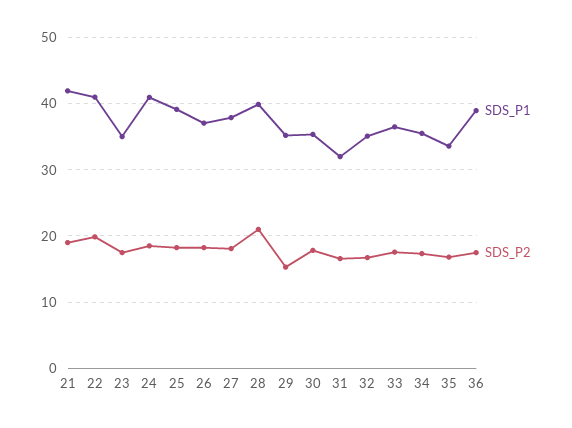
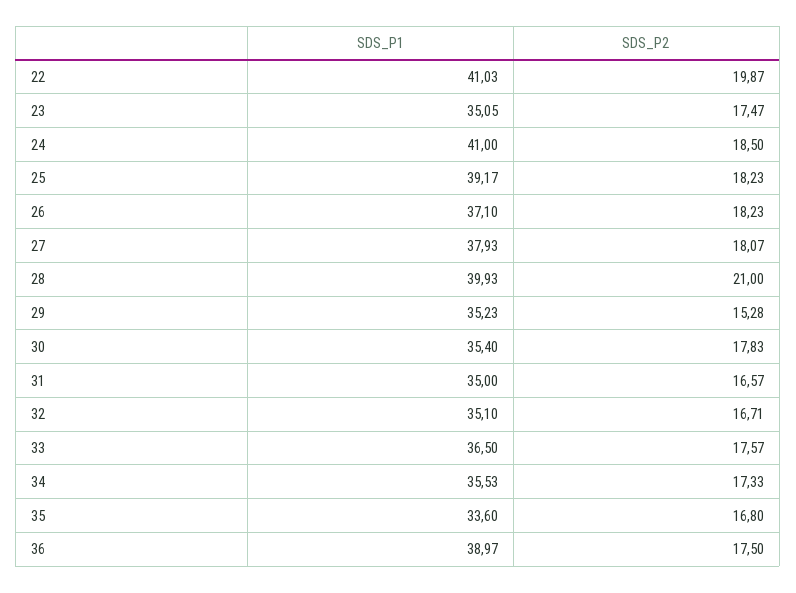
SDS_P1, 21: 42 -> none
SDS_P2, 21: 19 -> none
SDS_P1, 31: 32 -> 35

